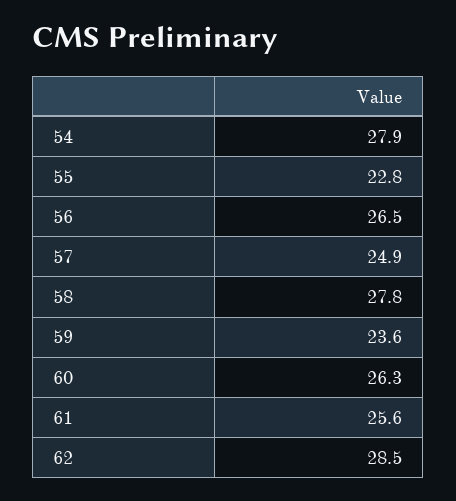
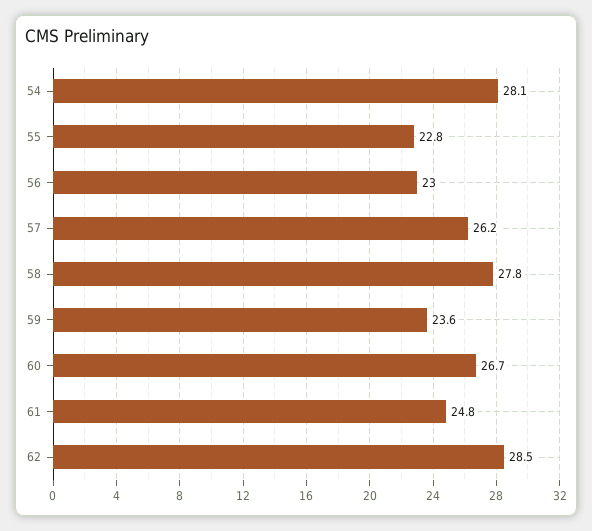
54: 27.9 -> 28.1
56: 26.5 -> 23
57: 24.9 -> 26.2
60: 26.3 -> 26.7
61: 25.6 -> 24.8

